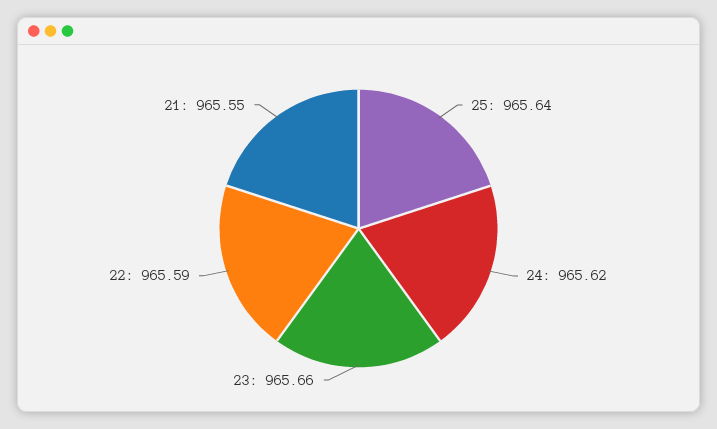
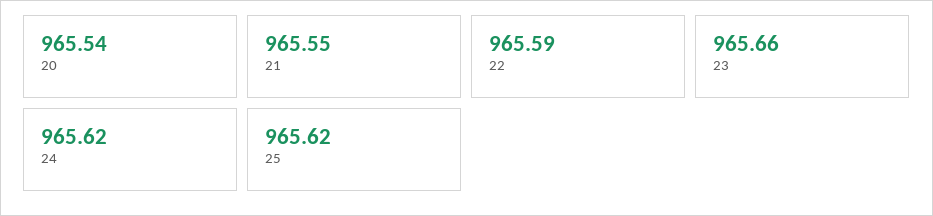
25: 965.64 -> 965.62
20: none -> 965.54

